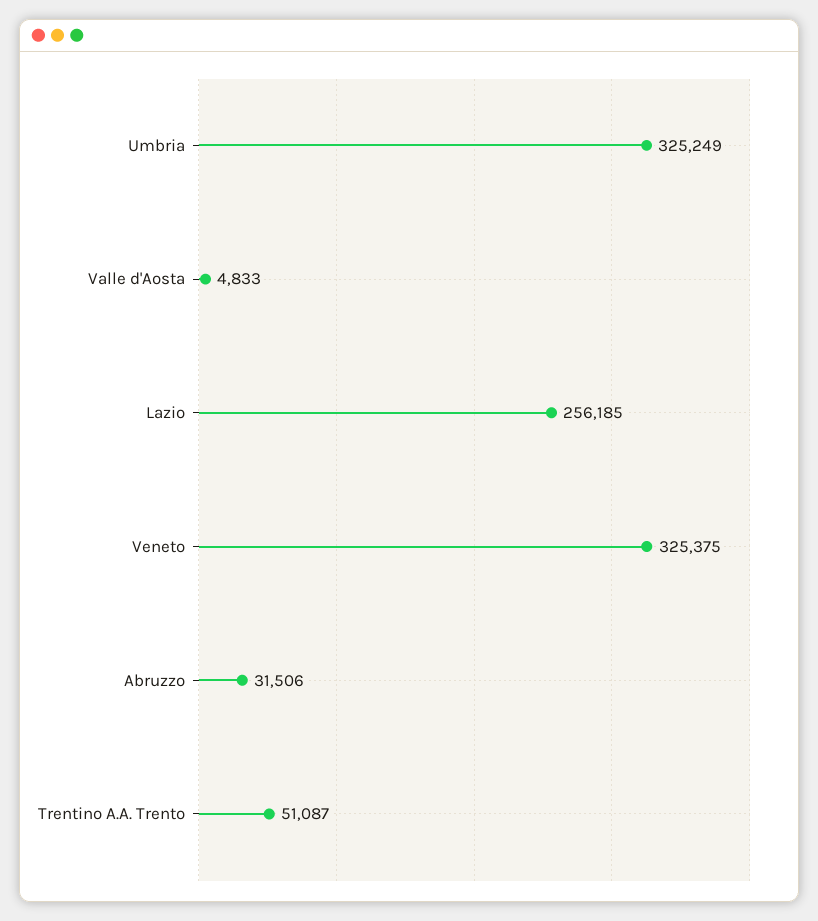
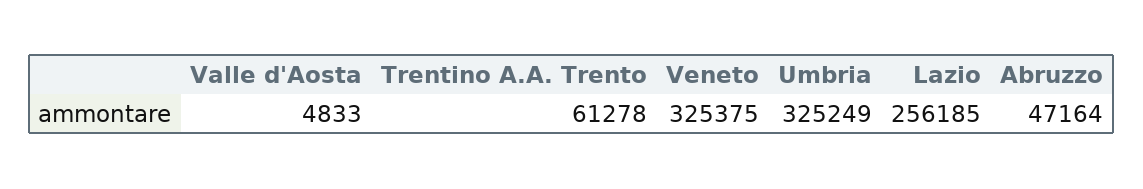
Abruzzo: 31506 -> 47164
Trentino A.A. Trento: 51087 -> 61278

